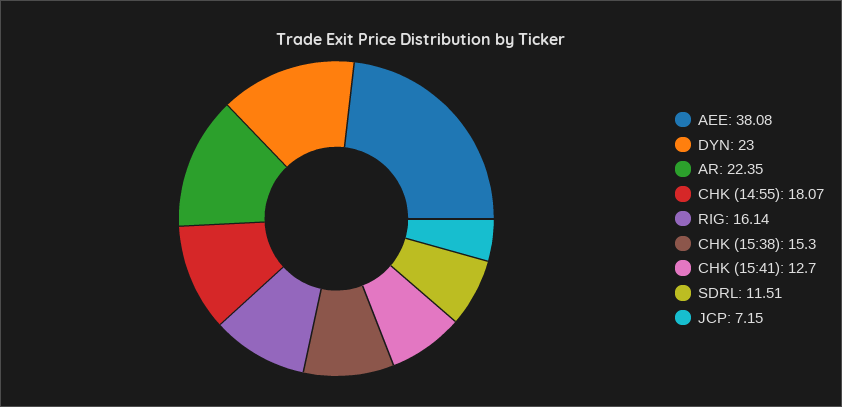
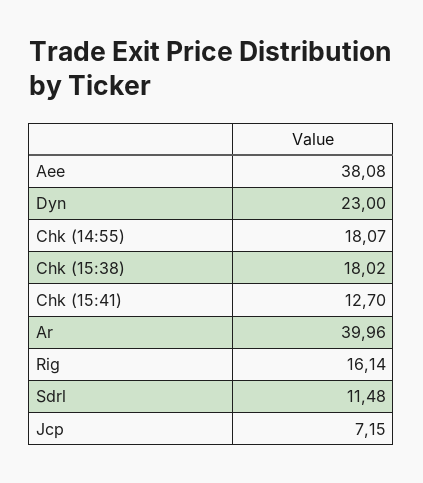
AR: 22.35 -> 39.96
CHK (15:38): 15.3 -> 18.02
SDRL: 11.51 -> 11.48

